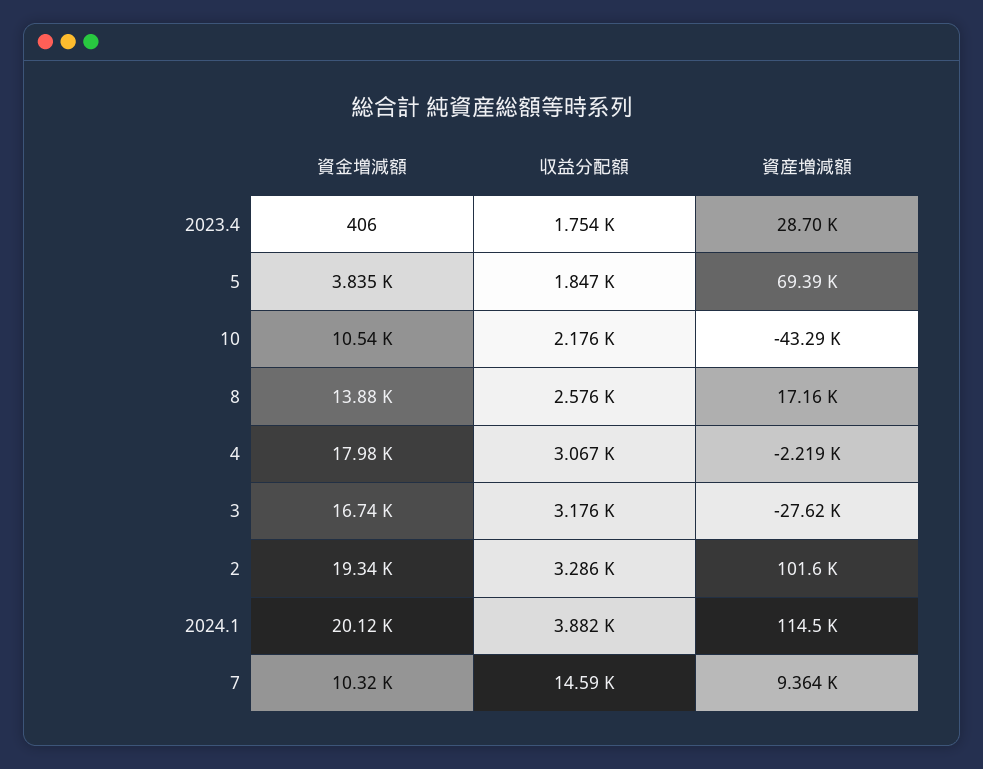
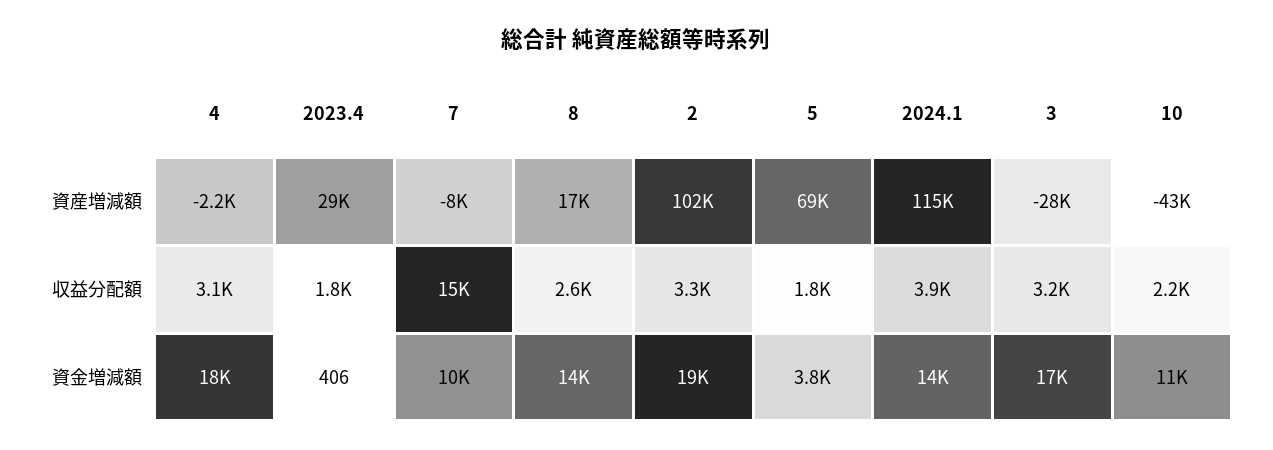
資金増減額, 2024.1: 20120 -> 14000
資産増減額, 7: 9364 -> -8000

